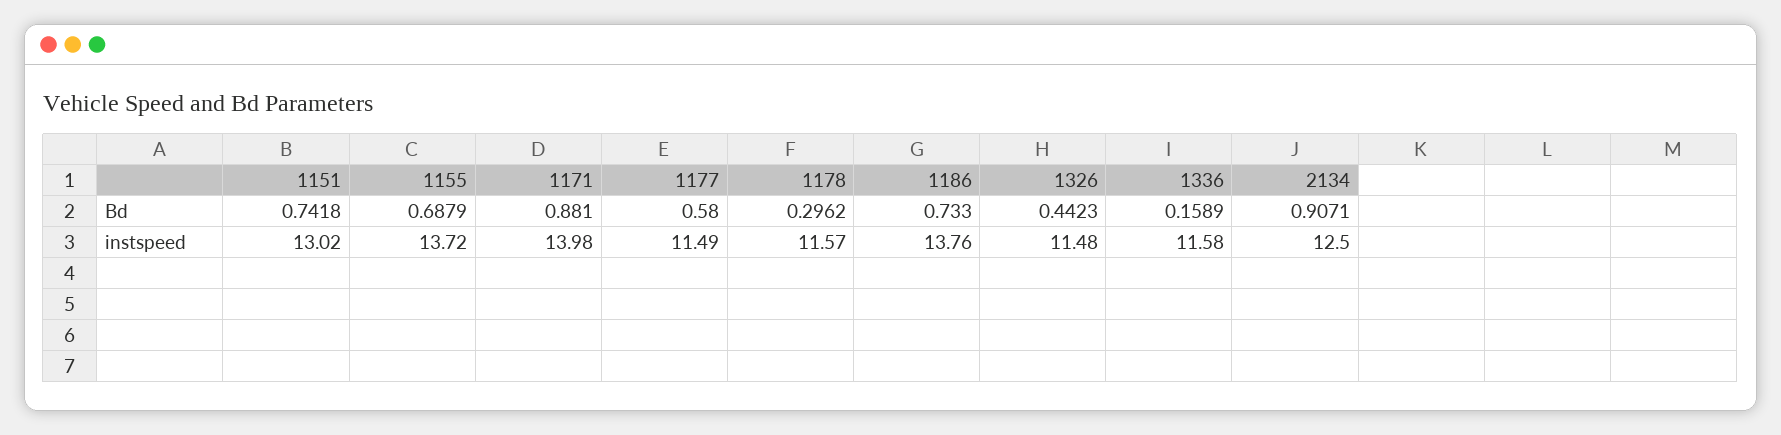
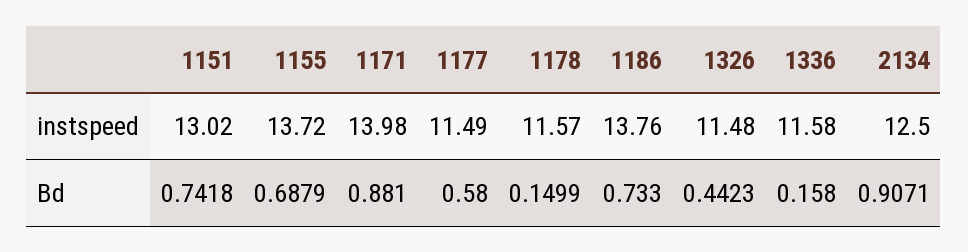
1178, Bd: 0.2962 -> 0.1499
1336, Bd: 0.1589 -> 0.158

